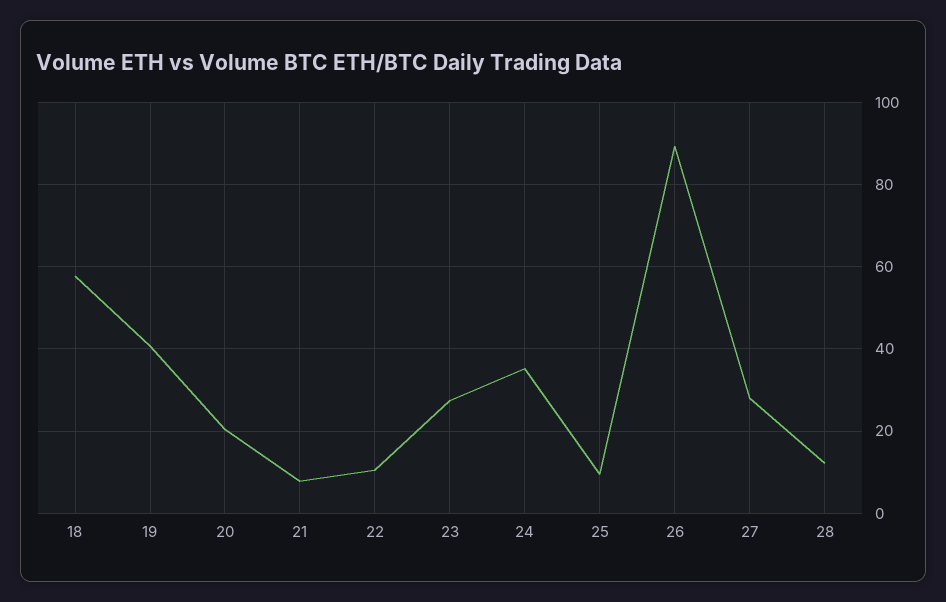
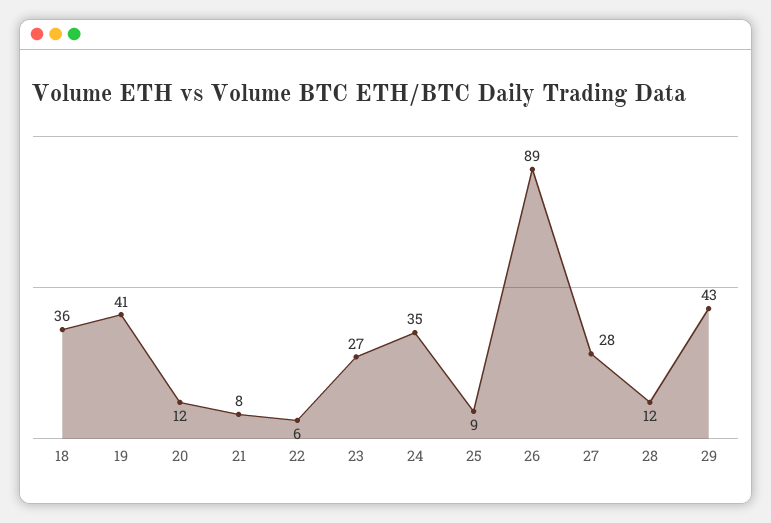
18: 58 -> 36
20: 20 -> 12
22: 10 -> 6
29: none -> 43

